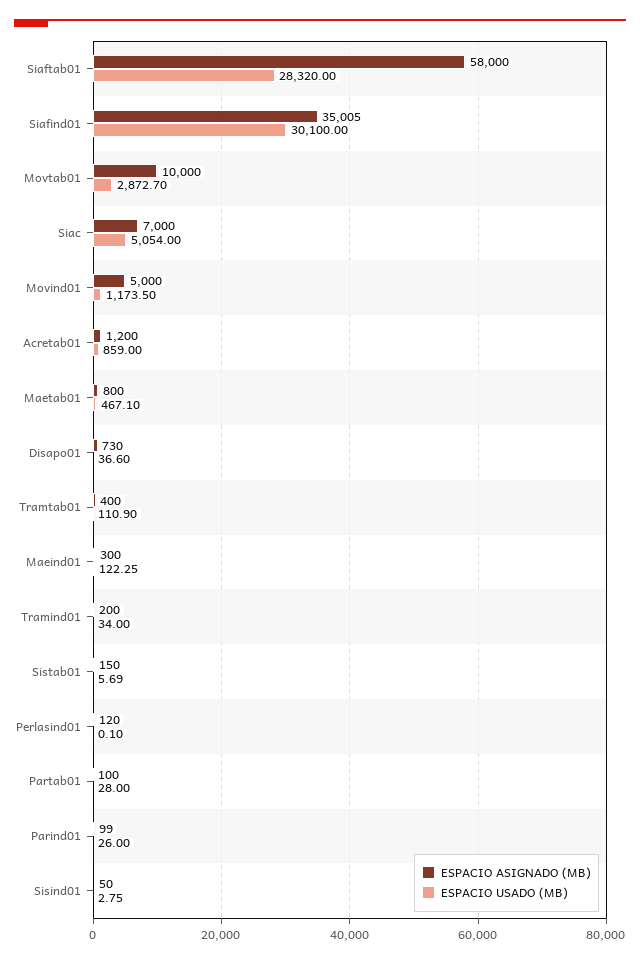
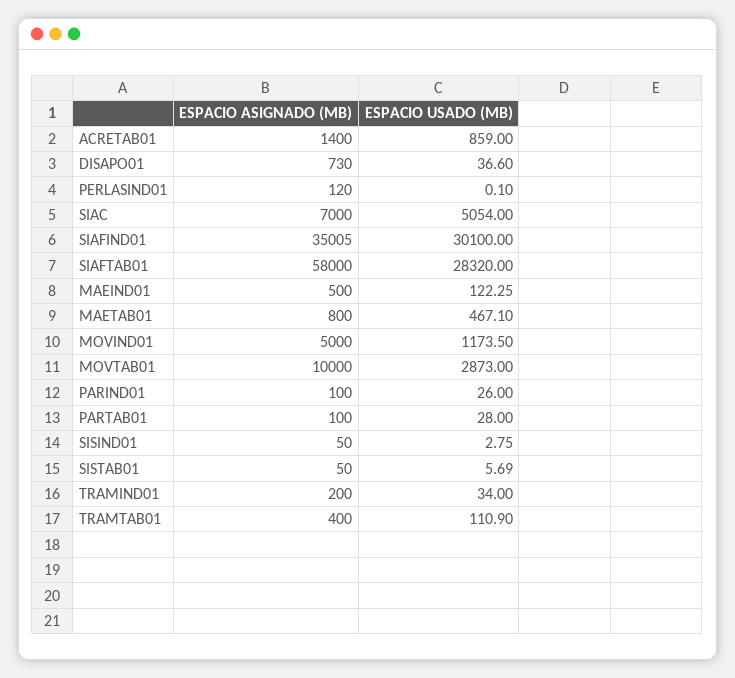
ESPACIO USADO (MB), Movtab01: 2872.7 -> 2873
ESPACIO ASIGNADO (MB), Acretab01: 1200 -> 1400
ESPACIO ASIGNADO (MB), Maeind01: 300 -> 500
ESPACIO ASIGNADO (MB), Sistab01: 150 -> 50
ESPACIO ASIGNADO (MB), Parind01: 99 -> 100

